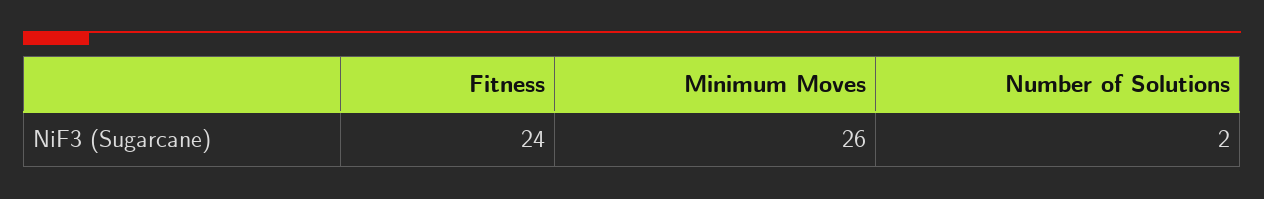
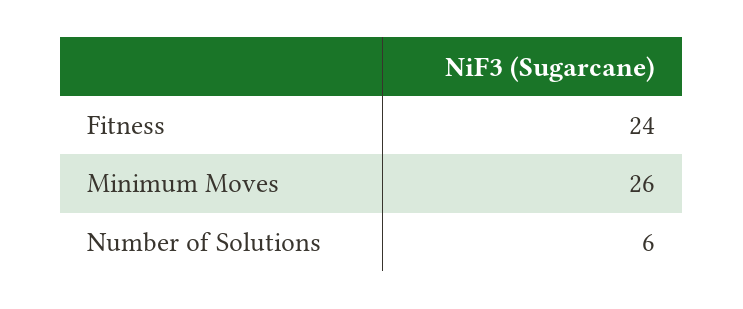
Number of Solutions: 2 -> 6

